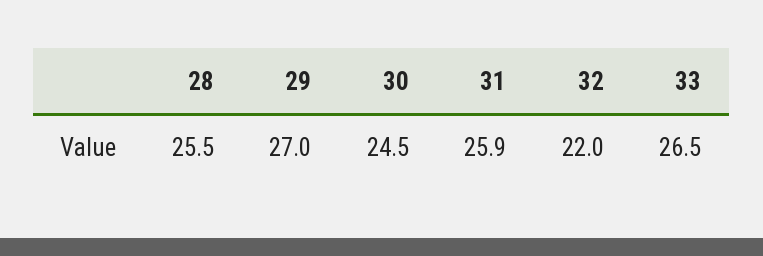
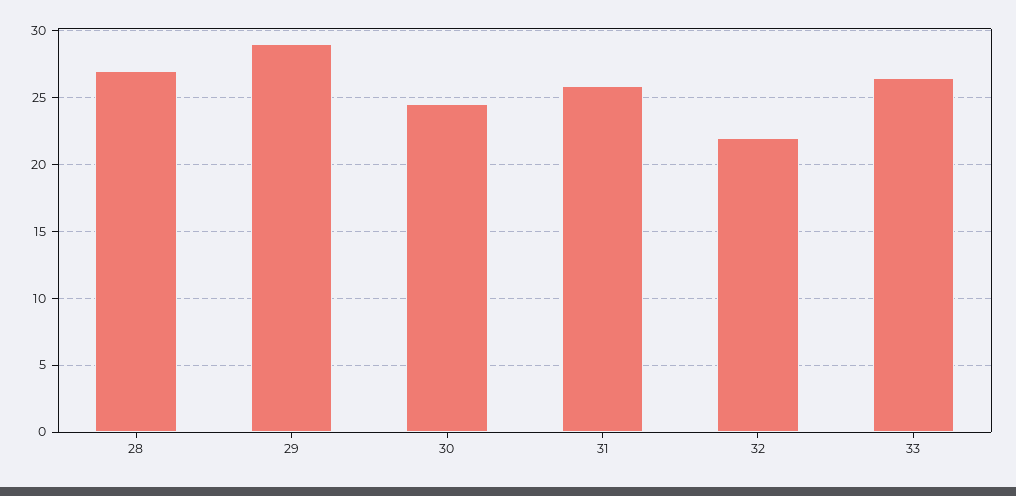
28: 25.5 -> 27
29: 27 -> 29

